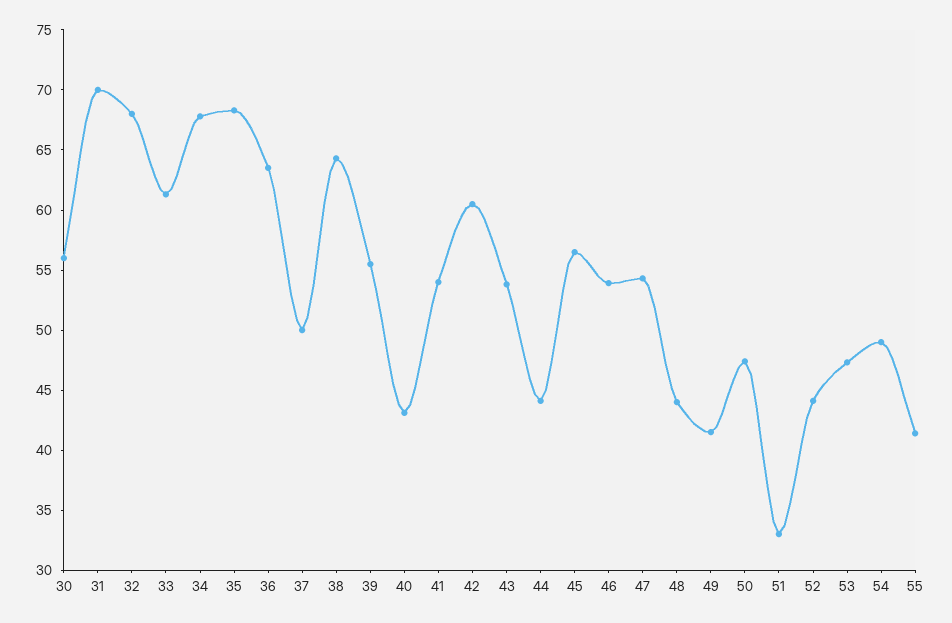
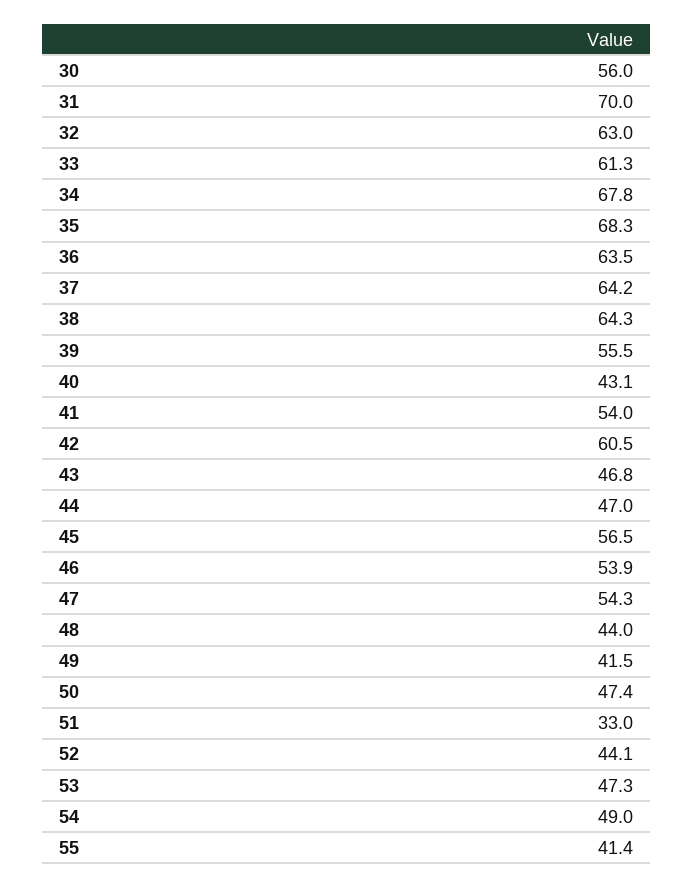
32: 68 -> 63
37: 50 -> 64.2
43: 54 -> 46.8
44: 44 -> 47

